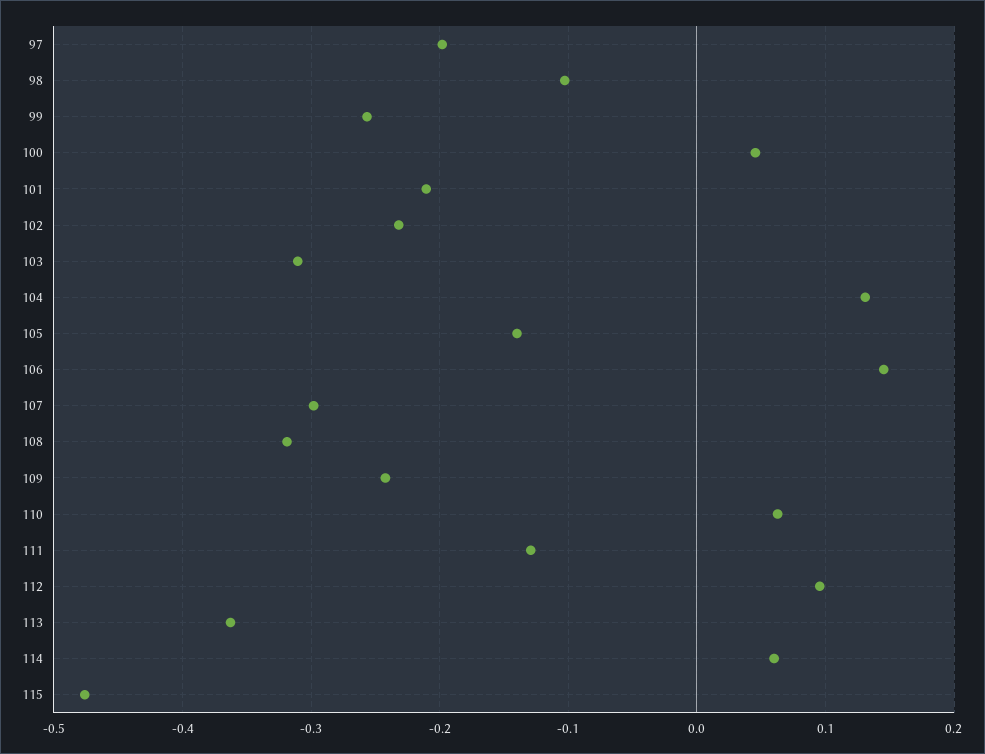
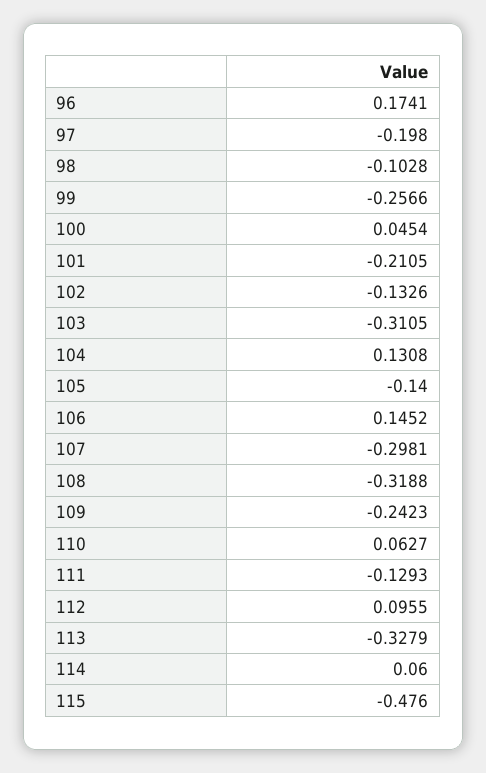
102: -0.23 -> -0.1326
113: -0.36 -> -0.3279
96: none -> 0.1741

